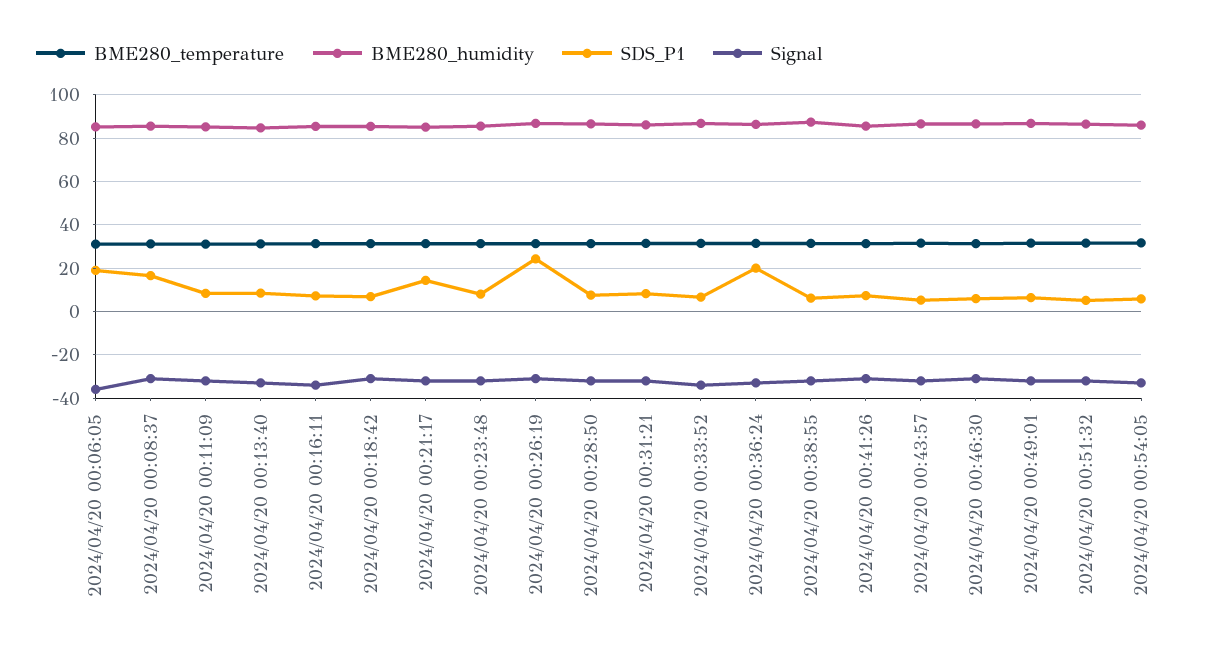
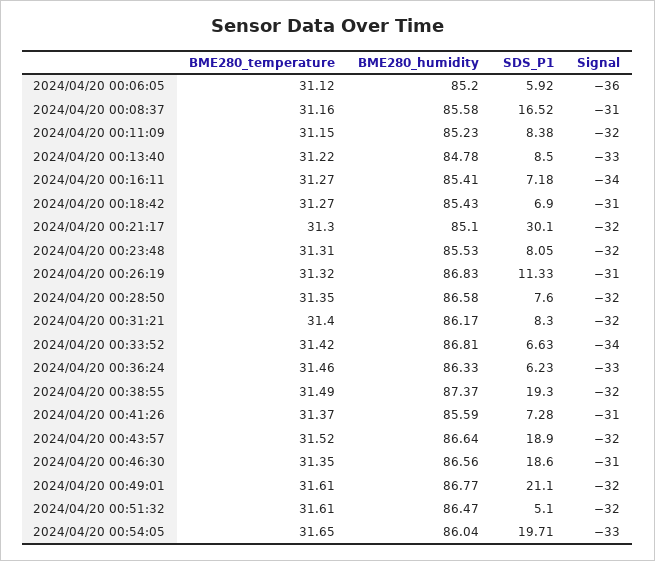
SDS_P1, 2024/04/20 00:06:05: 20 -> 5.92
SDS_P1, 2024/04/20 00:21:17: 15 -> 30.1
SDS_P1, 2024/04/20 00:26:19: 25 -> 11.33
SDS_P1, 2024/04/20 00:36:24: 20 -> 6.23
SDS_P1, 2024/04/20 00:38:55: 5 -> 19.3
SDS_P1, 2024/04/20 00:43:57: 5 -> 18.9
SDS_P1, 2024/04/20 00:46:30: 5 -> 18.6
SDS_P1, 2024/04/20 00:49:01: 5 -> 21.1
SDS_P1, 2024/04/20 00:54:05: 5 -> 19.71

